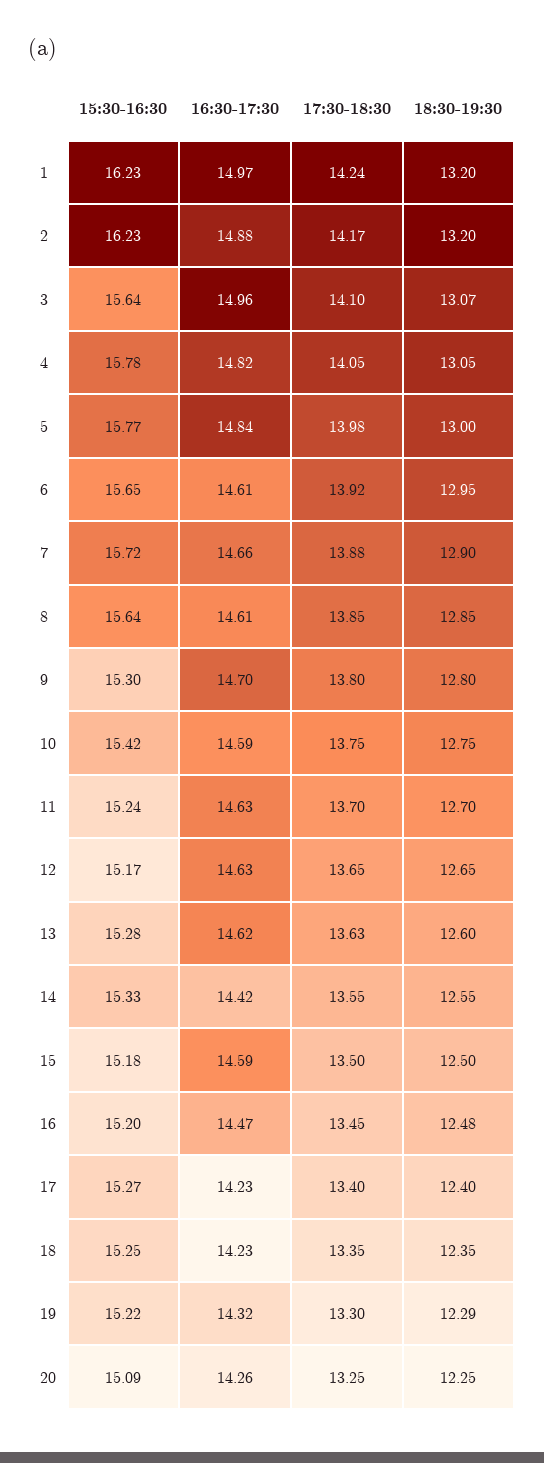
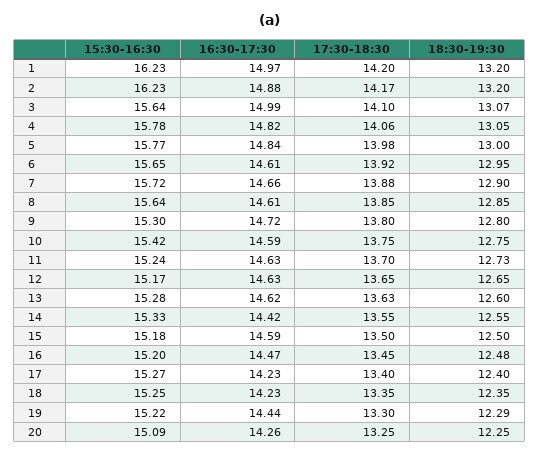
17:30-18:30, 1: 14.24 -> 14.2
16:30-17:30, 3: 14.96 -> 14.99
17:30-18:30, 4: 14.05 -> 14.06
16:30-17:30, 9: 14.7 -> 14.72
18:30-19:30, 11: 12.7 -> 12.73
16:30-17:30, 19: 14.32 -> 14.44

